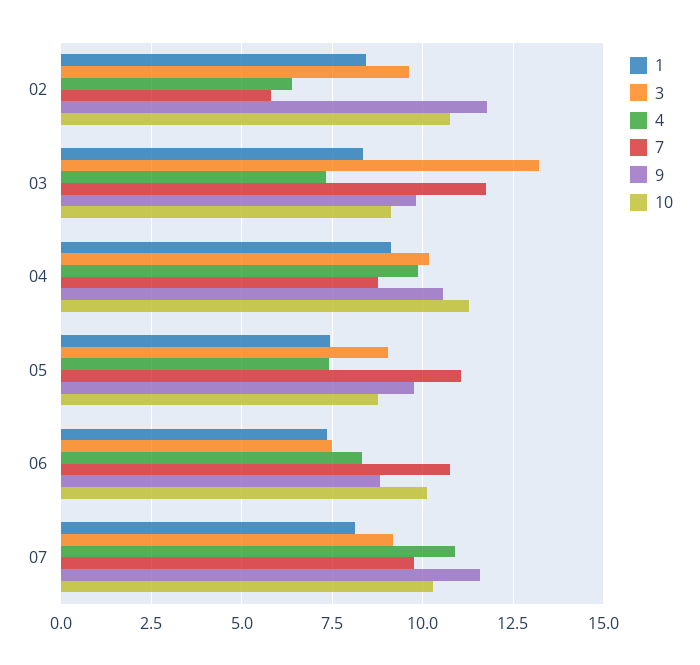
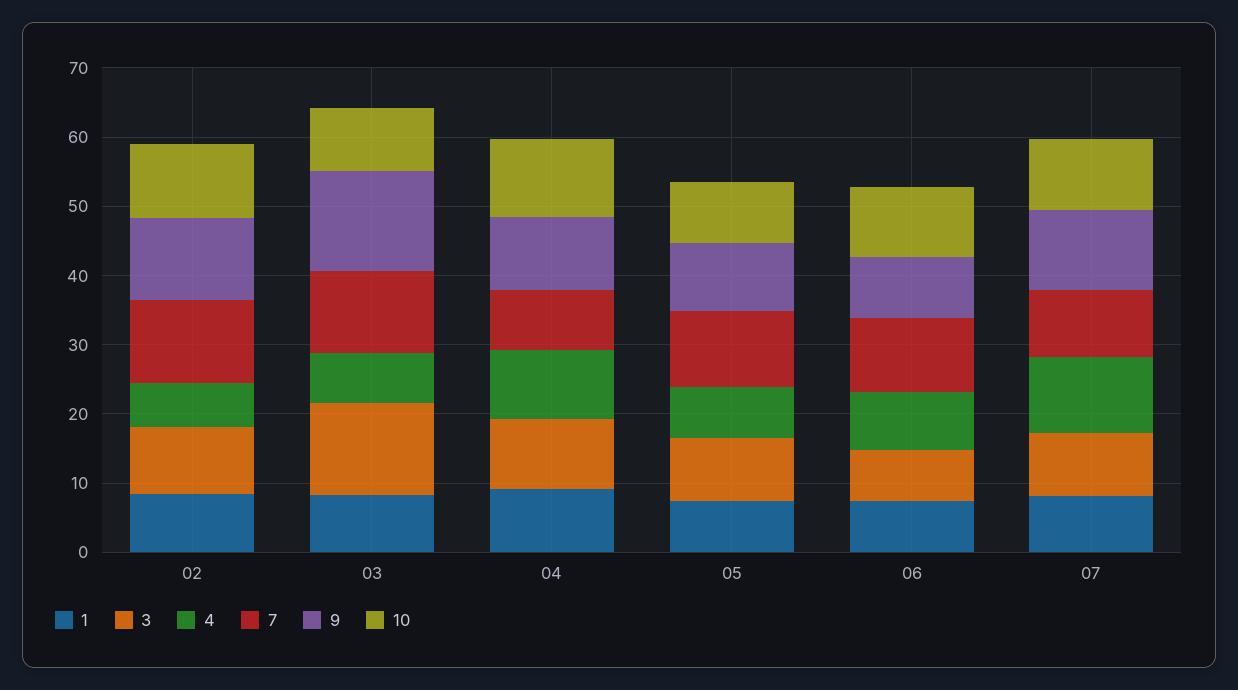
7, 02: 5.75 -> 12
9, 03: 9.75 -> 14

